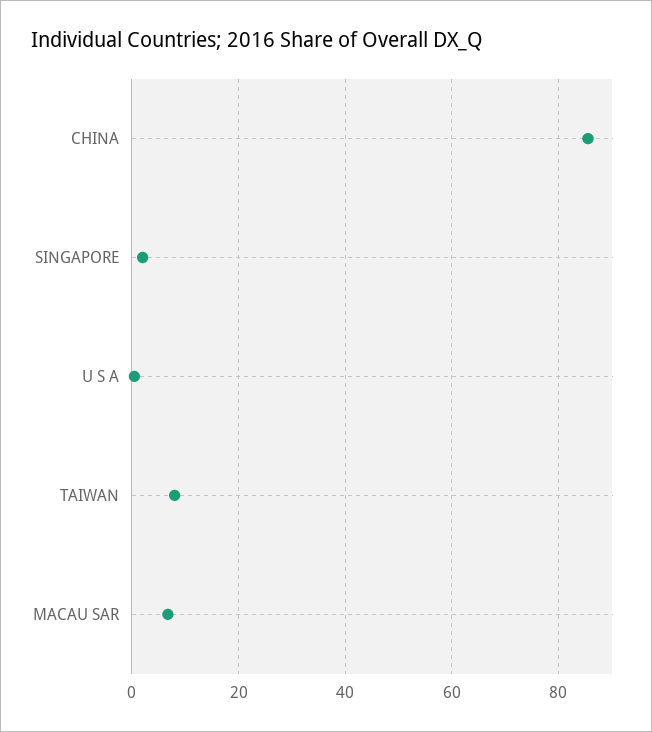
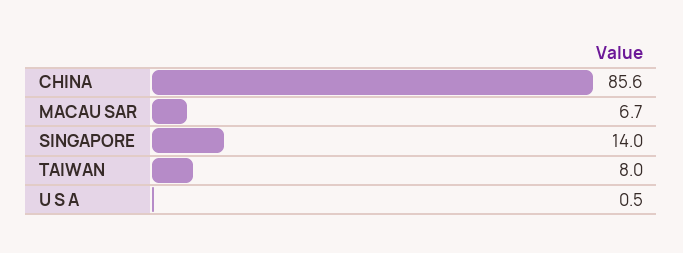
SINGAPORE: 2 -> 14

